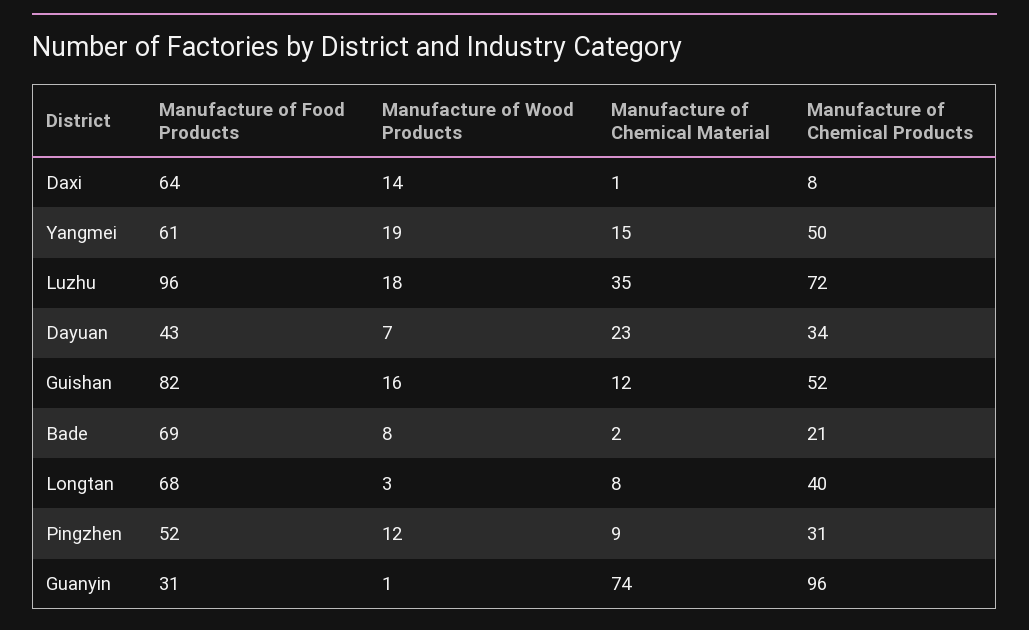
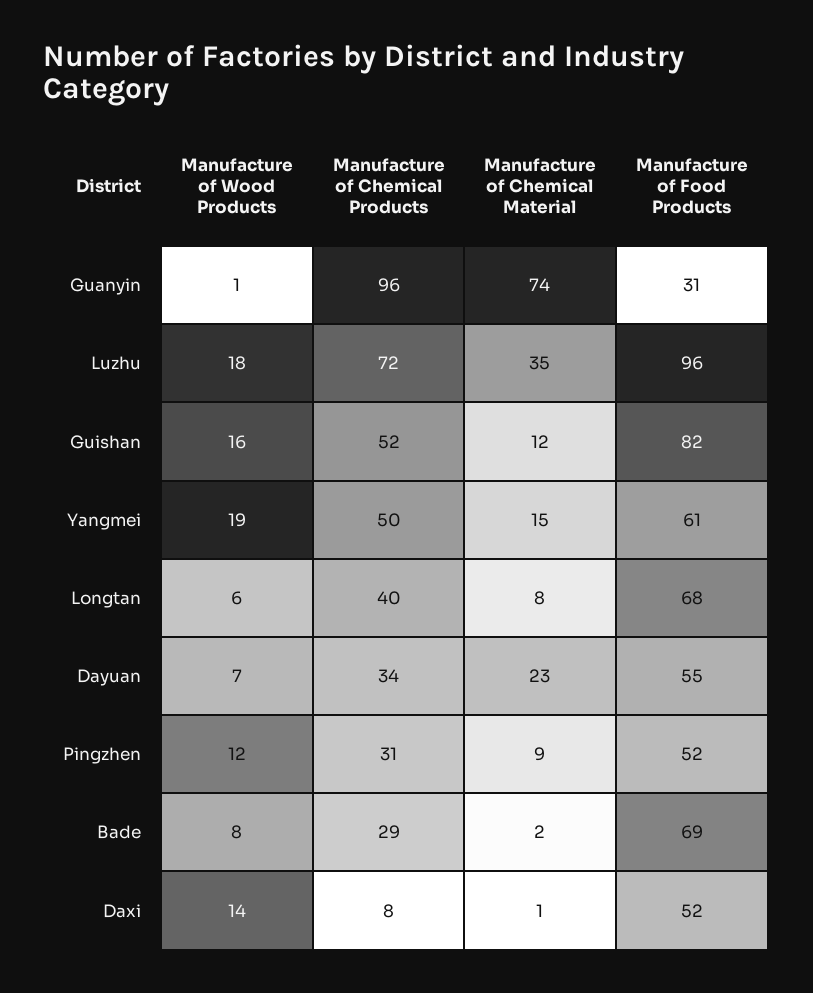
Manufacture of Food Products, Daxi: 64 -> 52
Manufacture of Food Products, Dayuan: 43 -> 55
Manufacture of Chemical Products, Bade: 21 -> 29
Manufacture of Wood Products, Longtan: 3 -> 6

